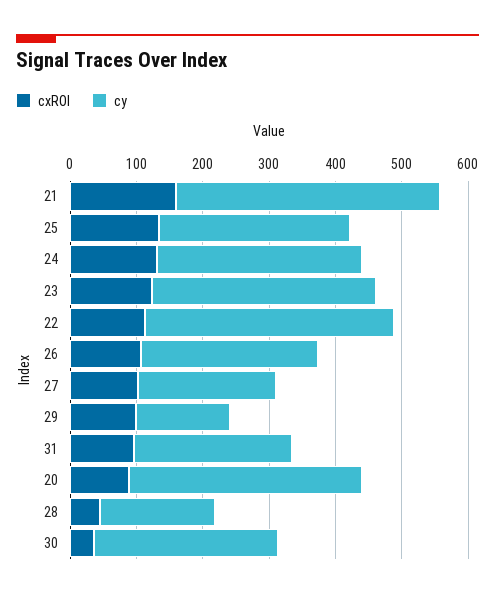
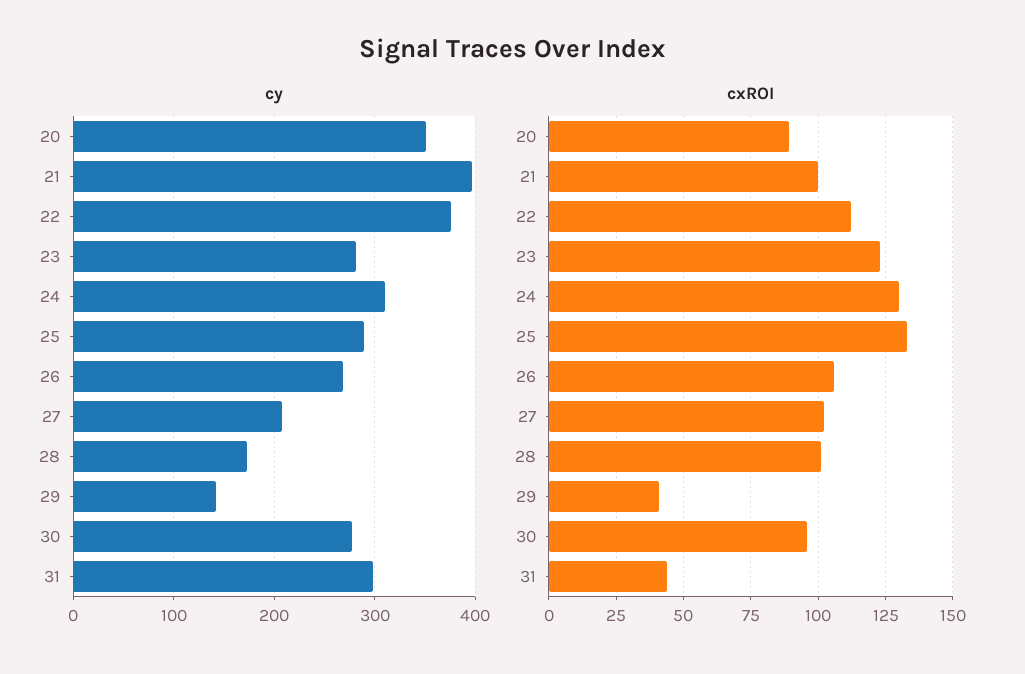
cxROI, 21: 160 -> 100
cy, 23: 340 -> 280
cxROI, 29: 100 -> 40
cxROI, 31: 100 -> 45
cy, 31: 240 -> 300
cxROI, 28: 40 -> 100
cxROI, 30: 40 -> 95

